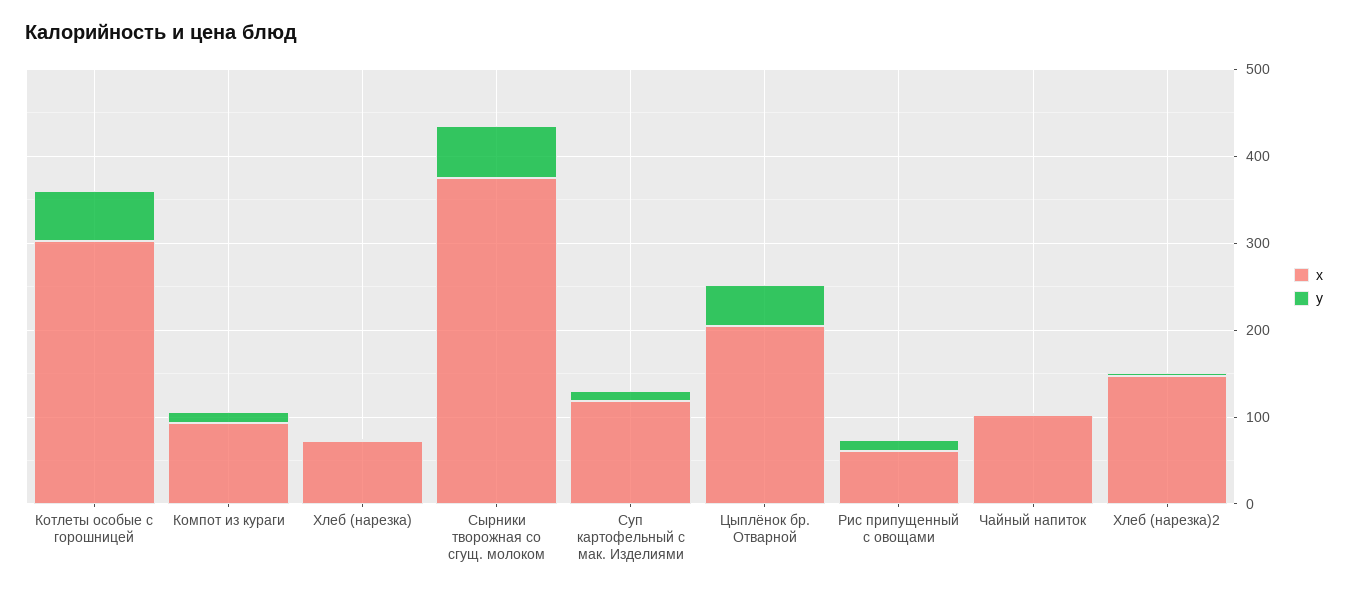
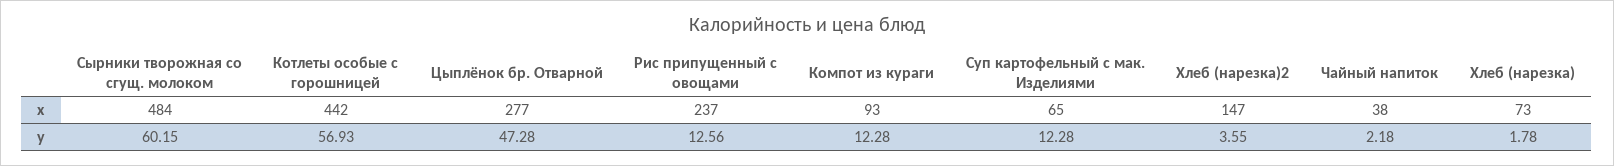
x, Котлеты особые с горошницей: 300 -> 442
x, Сырники творожная со сгущ. молоком: 380 -> 484
x, Суп картофельный с мак. Изделиями: 120 -> 65
x, Цыплёнок бр. Отварной: 200 -> 277
x, Рис припущенный с овощами: 60 -> 237
x, Чайный напиток: 100 -> 38

